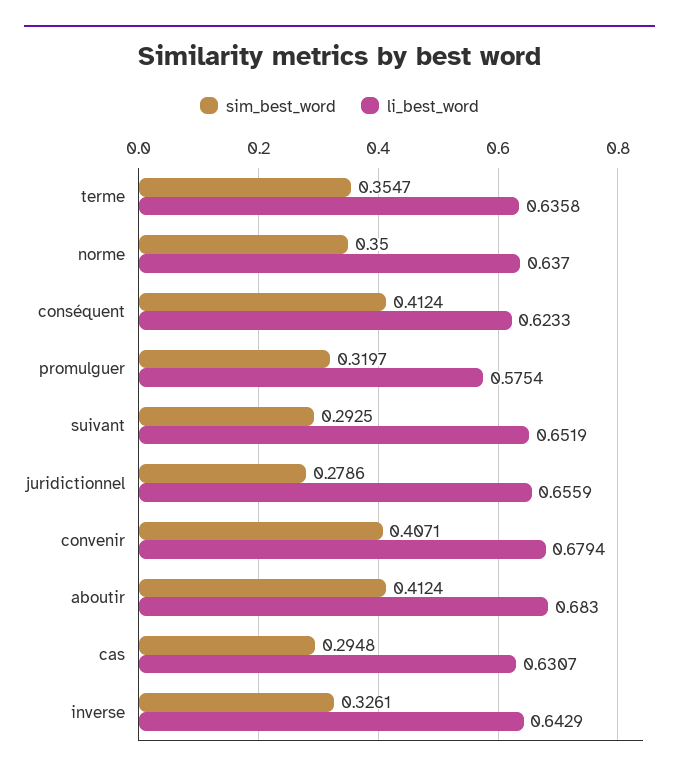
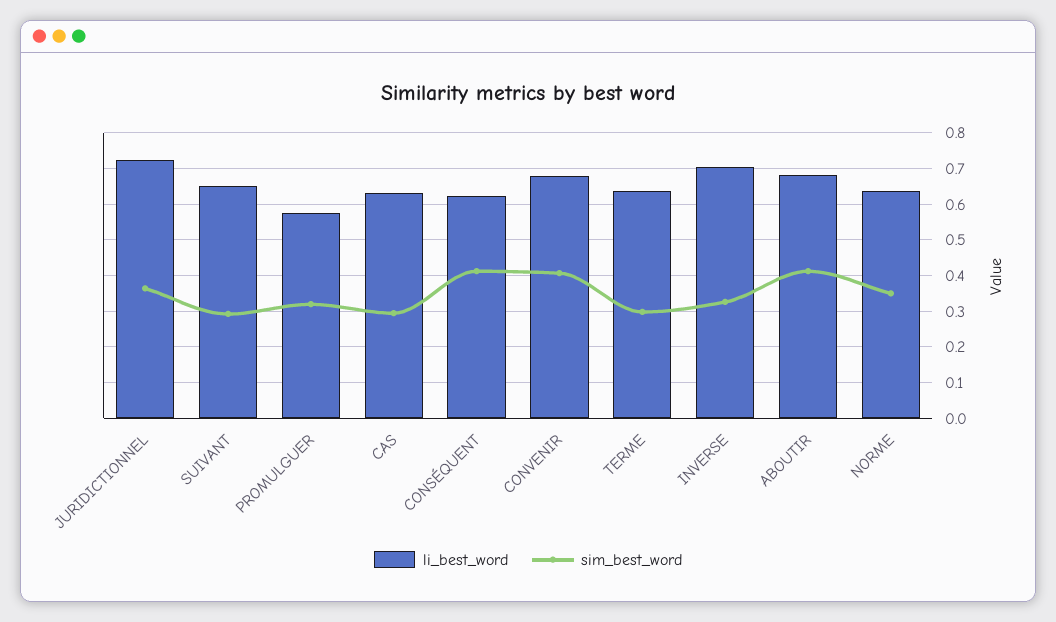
sim_best_word, terme: 0.3547 -> 0.3
sim_best_word, juridictionnel: 0.2786 -> 0.36
li_best_word, juridictionnel: 0.6559 -> 0.72
li_best_word, inverse: 0.6429 -> 0.7

